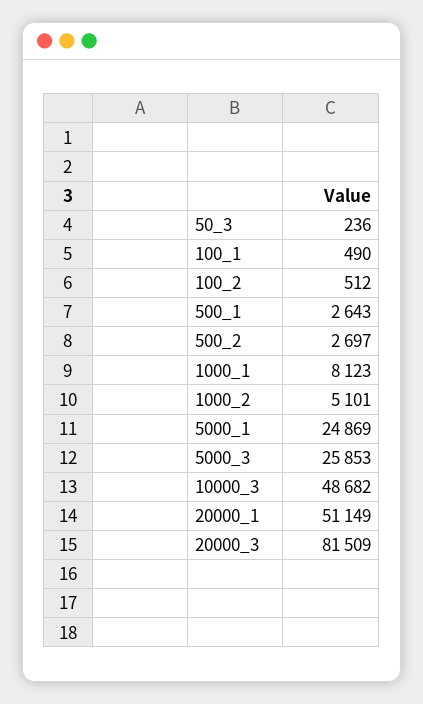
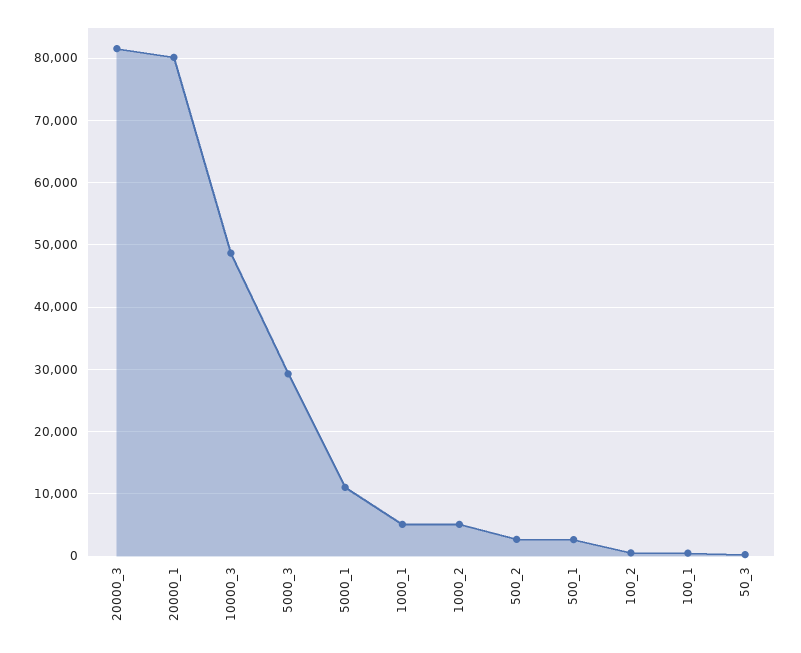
1000_1: 8123 -> 5000
5000_1: 24869 -> 11000
5000_3: 25853 -> 29000
20000_1: 51149 -> 80000

